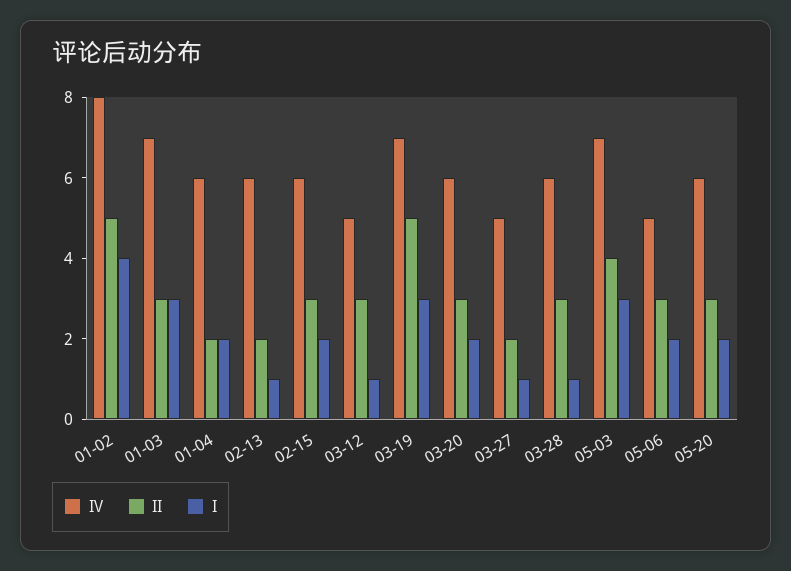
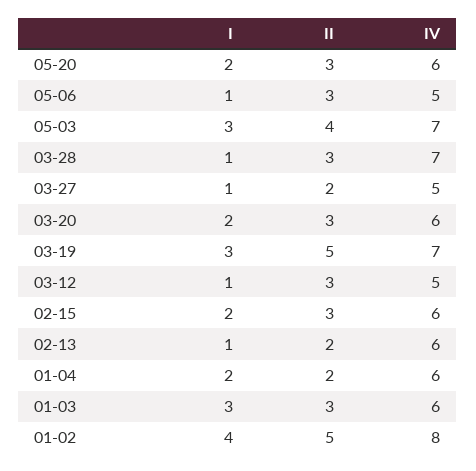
IV, 01-03: 7 -> 6
IV, 03-28: 6 -> 7
I, 05-06: 2 -> 1

